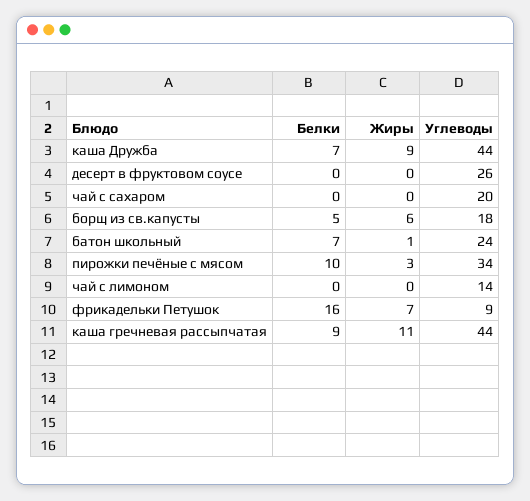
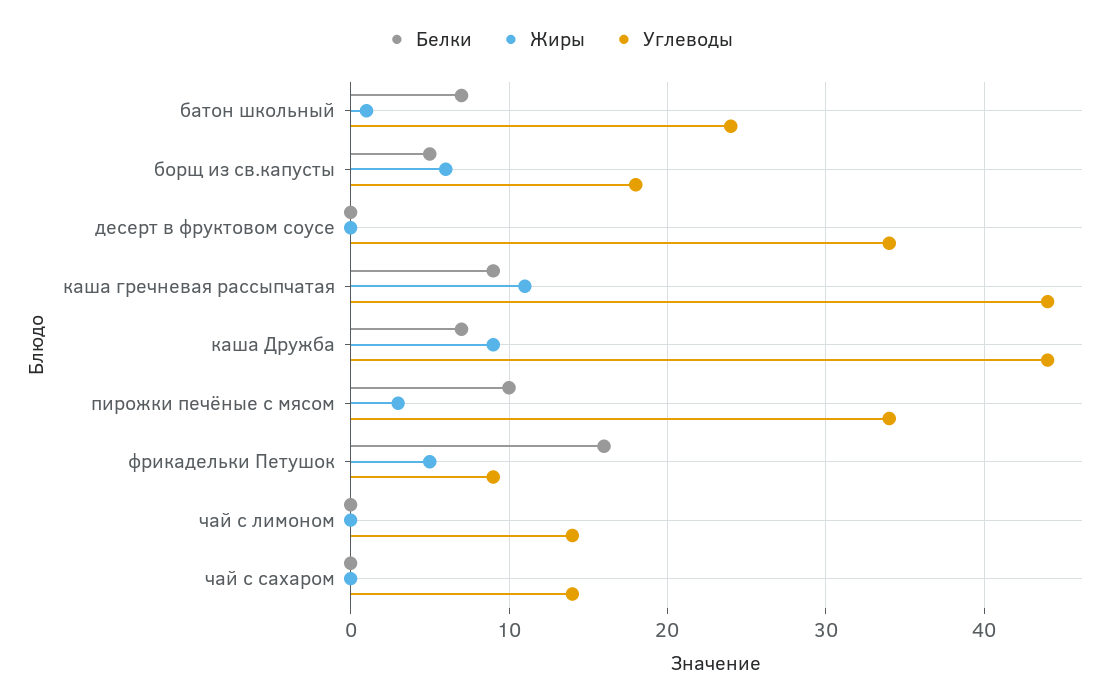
Углеводы, десерт в фруктовом соусе: 26 -> 34
Углеводы, чай с сахаром: 20 -> 14
Жиры, фрикадельки Петушок: 7 -> 5

